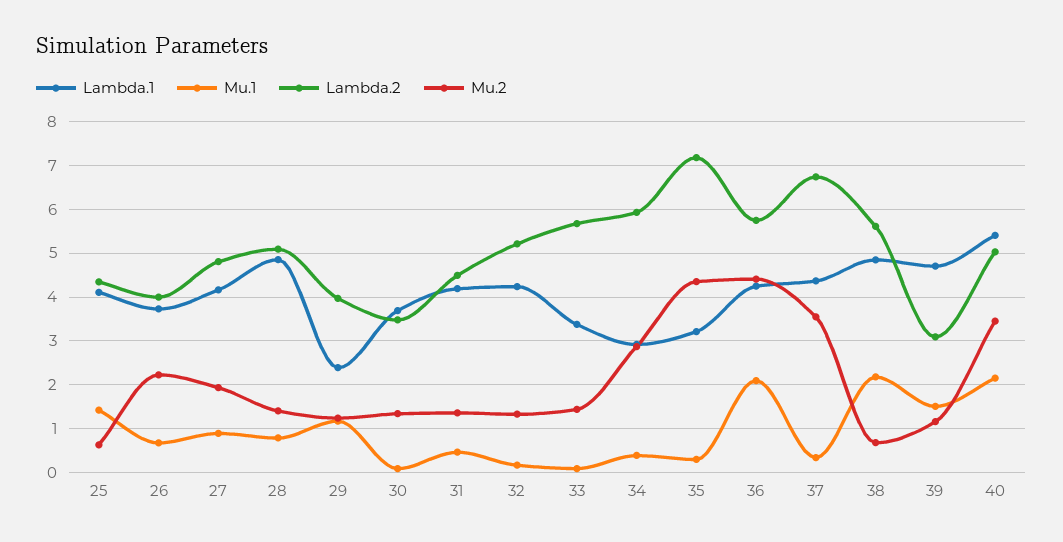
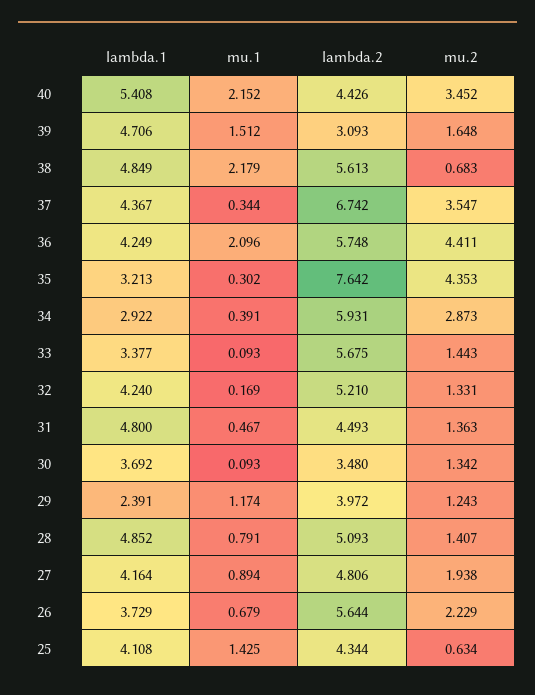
Lambda.2, 26: 4 -> 5.644
Lambda.1, 31: 4.2 -> 4.8
Lambda.2, 35: 7.2 -> 7.642
Mu.2, 39: 1.2 -> 1.648
Lambda.2, 40: 5 -> 4.426

